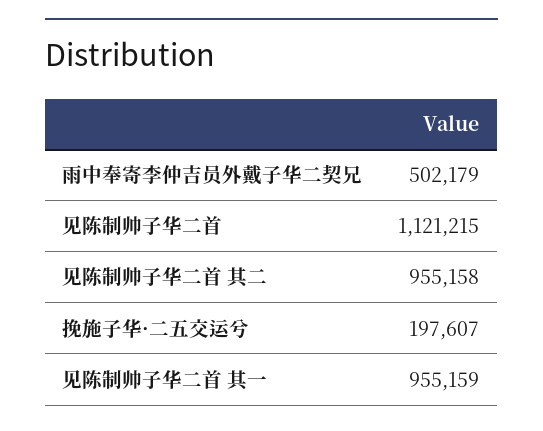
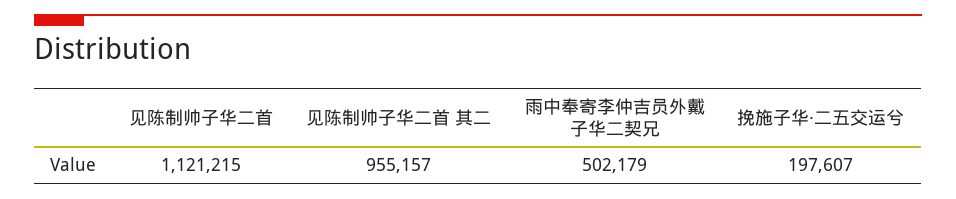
见陈制帅子华二首 其二: 955158 -> 955157
见陈制帅子华二首 其一: 955159 -> none

